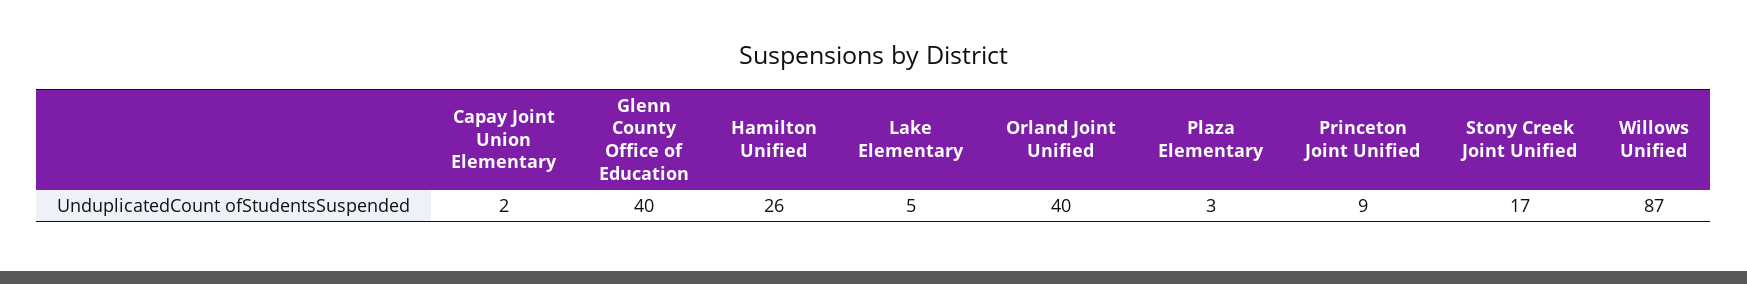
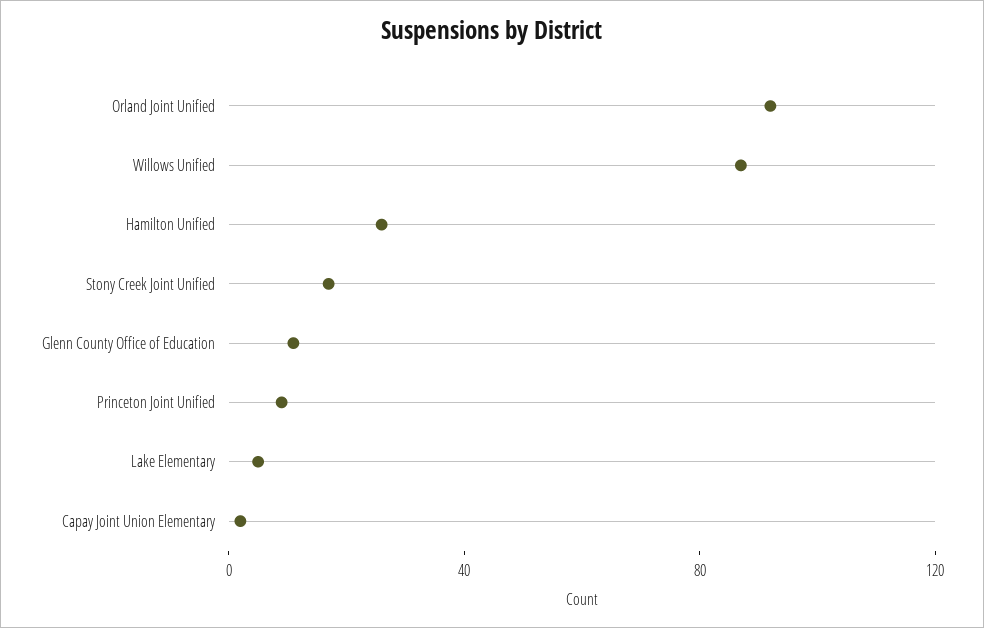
Glenn County Office of Education: 40 -> 10
Orland Joint Unified: 40 -> 90
Plaza Elementary: 3 -> none

